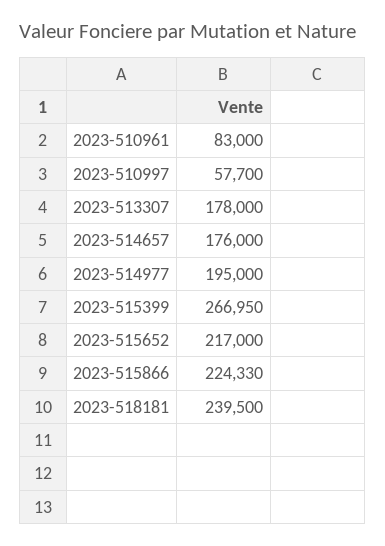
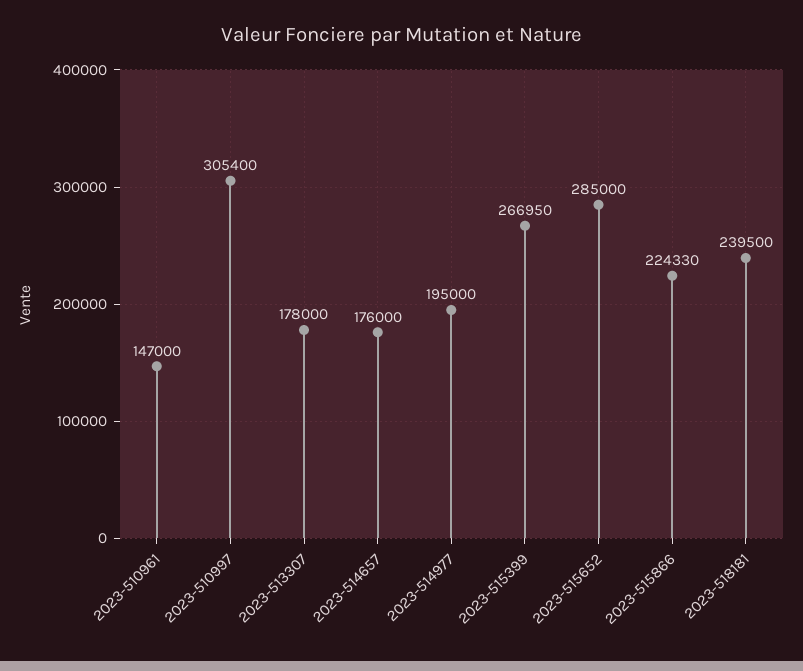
2023-510961: 83000 -> 147000
2023-510997: 57700 -> 305400
2023-515652: 217000 -> 285000

